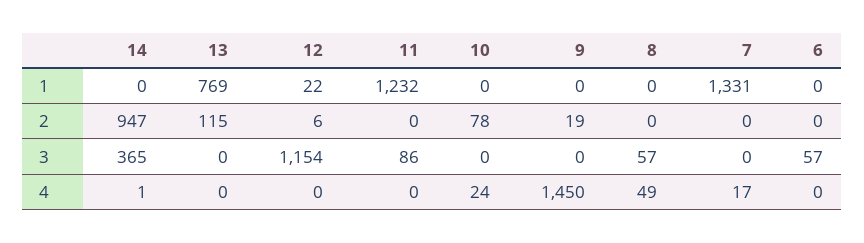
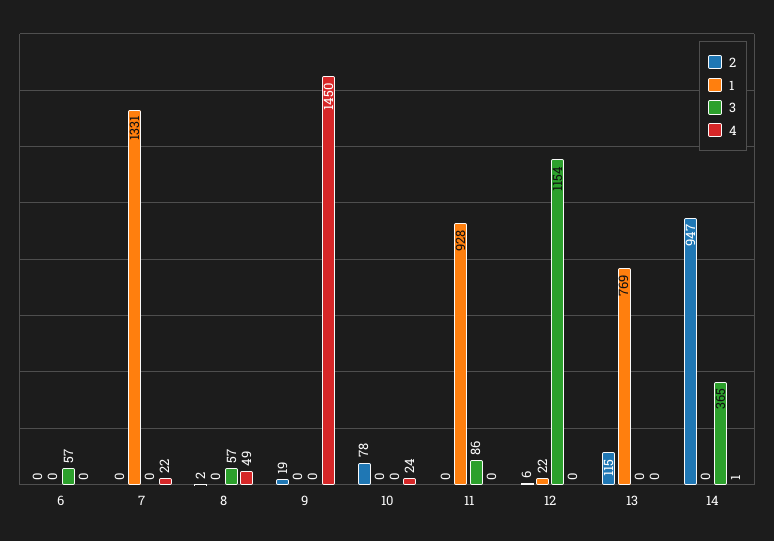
1, 11: 1232 -> 928
2, 8: 0 -> 2
4, 7: 17 -> 22

